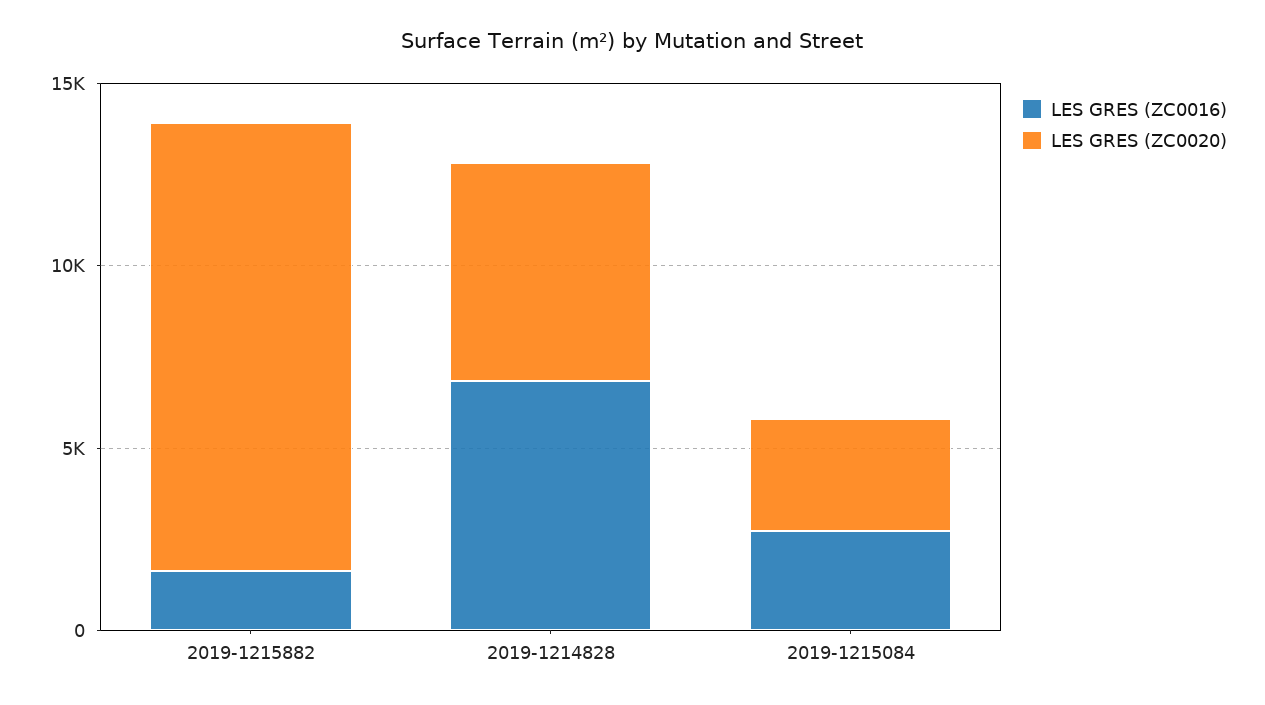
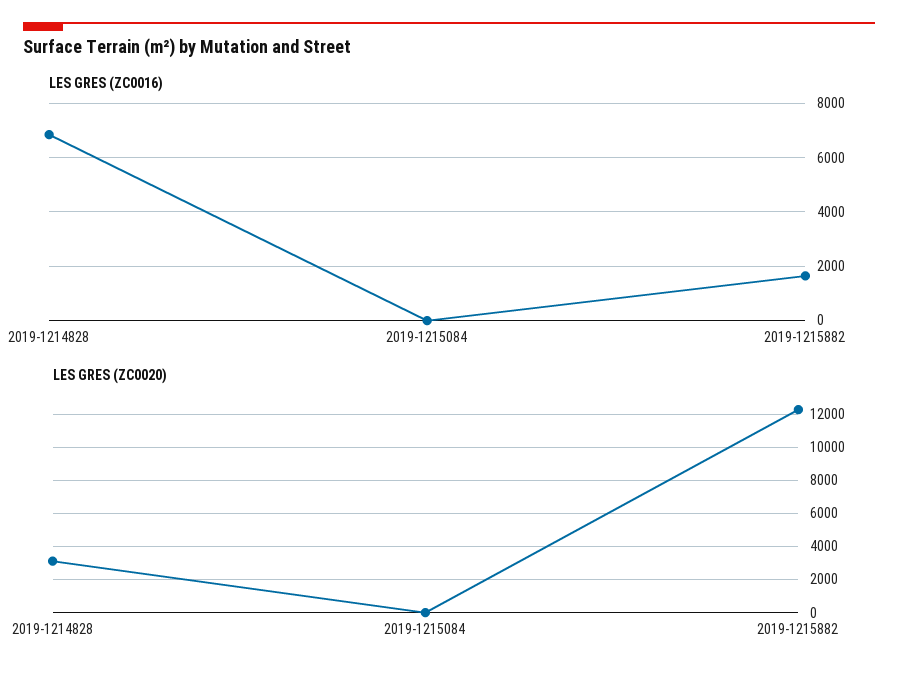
LES GRES (ZC0020), 2019-1214828: 6000 -> 3000
LES GRES (ZC0016), 2019-1215084: 3000 -> 0
LES GRES (ZC0020), 2019-1215084: 3000 -> 0

